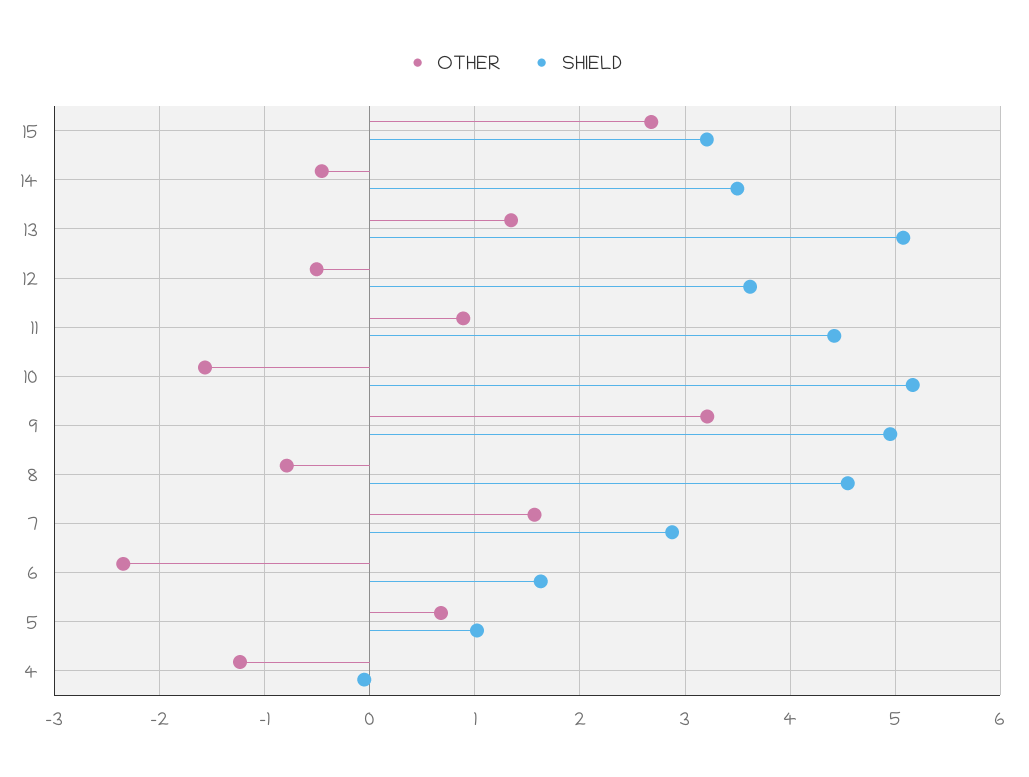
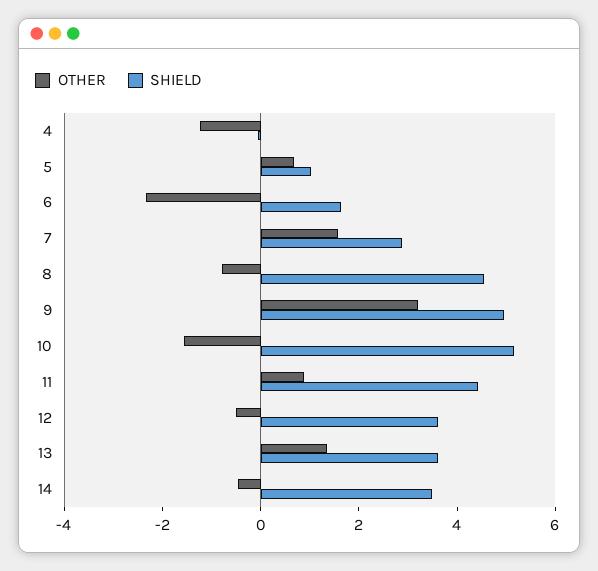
OTHER, 15: 2.7 -> none
SHIELD, 15: 3.2 -> none
SHIELD, 13: 5.1 -> 3.5

